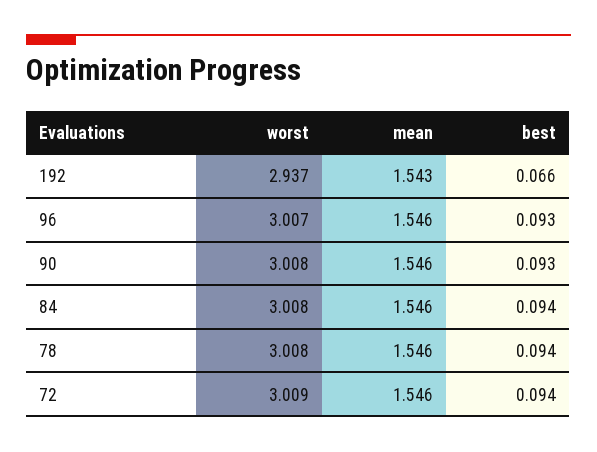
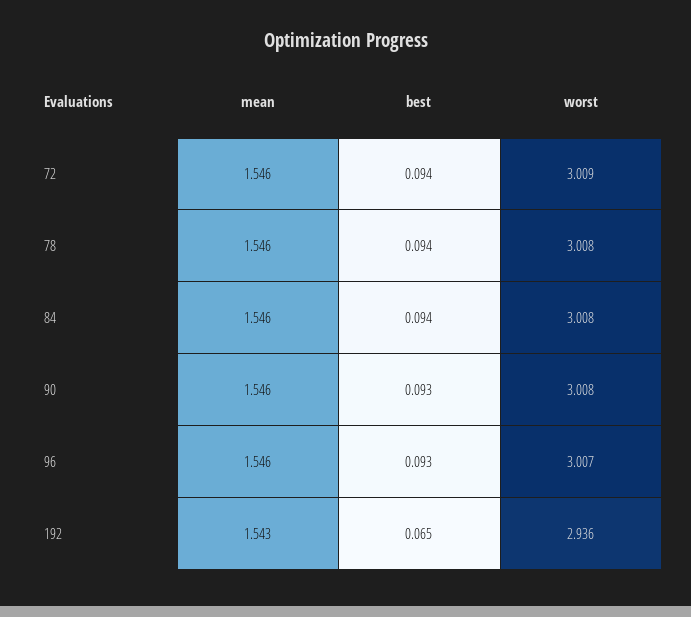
worst, 192: 2.937 -> 2.936
best, 192: 0.066 -> 0.065

